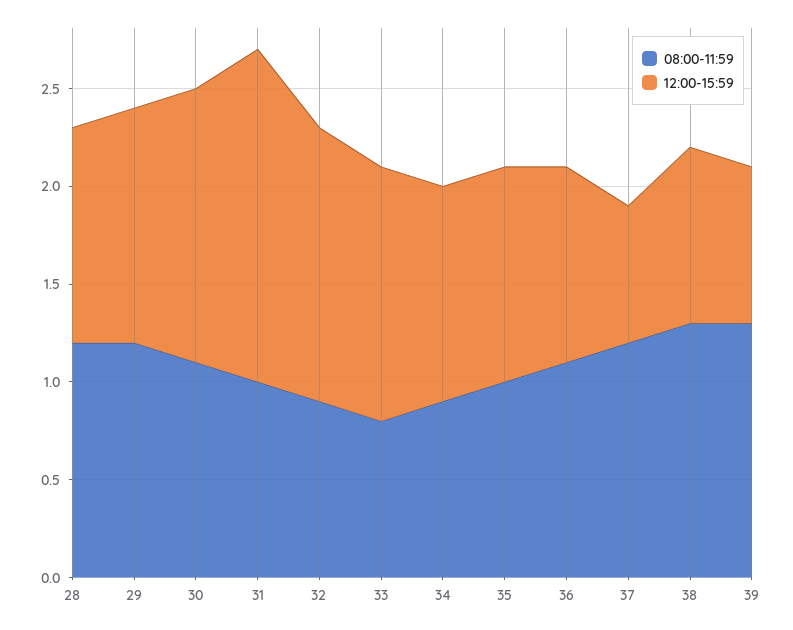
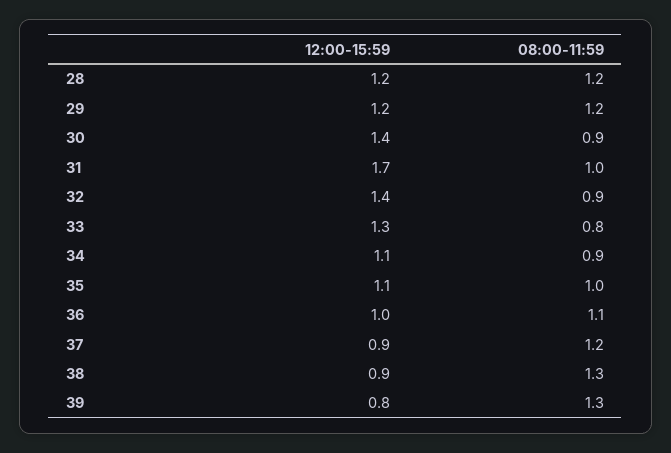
12:00-15:59, 28: 1.1 -> 1.2
08:00-11:59, 30: 1.1 -> 0.9
12:00-15:59, 37: 0.7 -> 0.9

